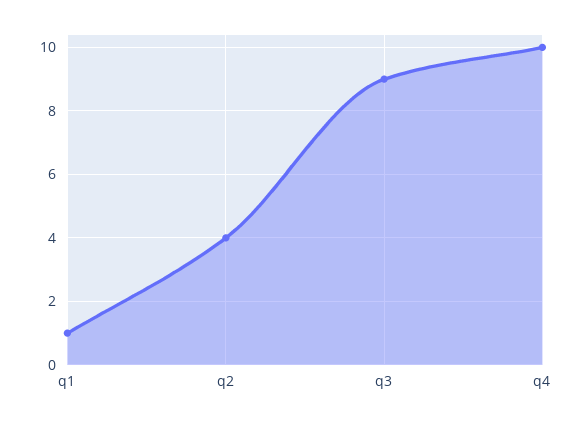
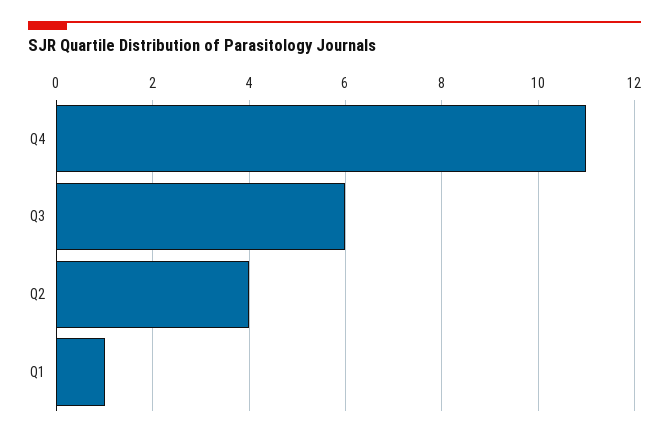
q3: 9 -> 6
q4: 10 -> 11

